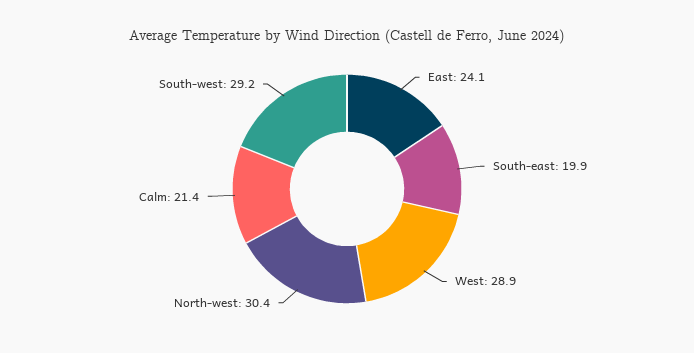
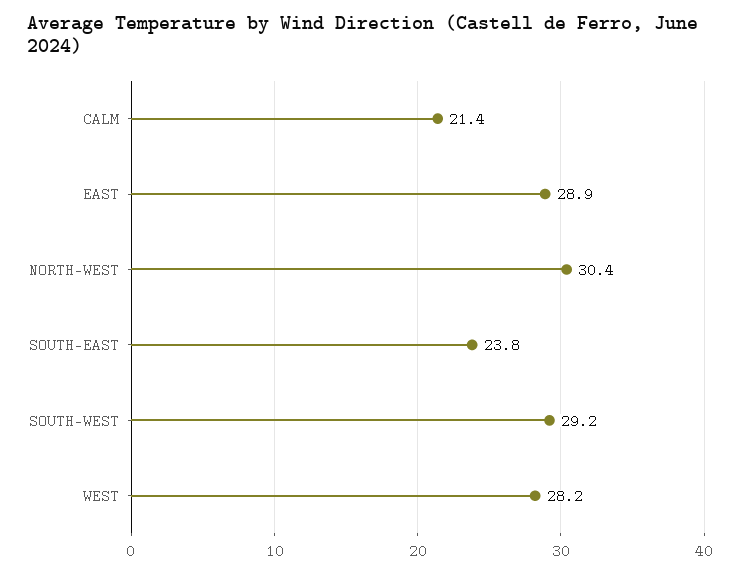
East: 24.1 -> 28.9
South-east: 19.9 -> 23.8
West: 28.9 -> 28.2

